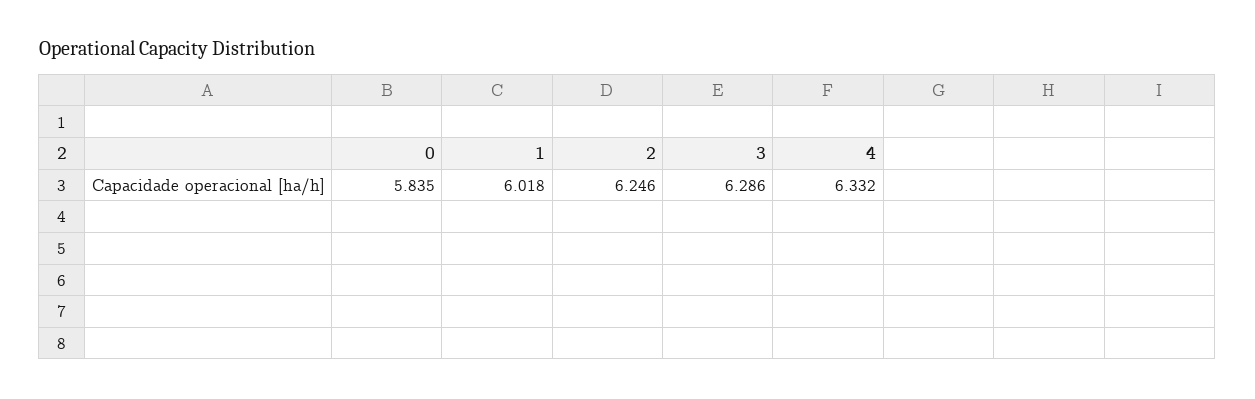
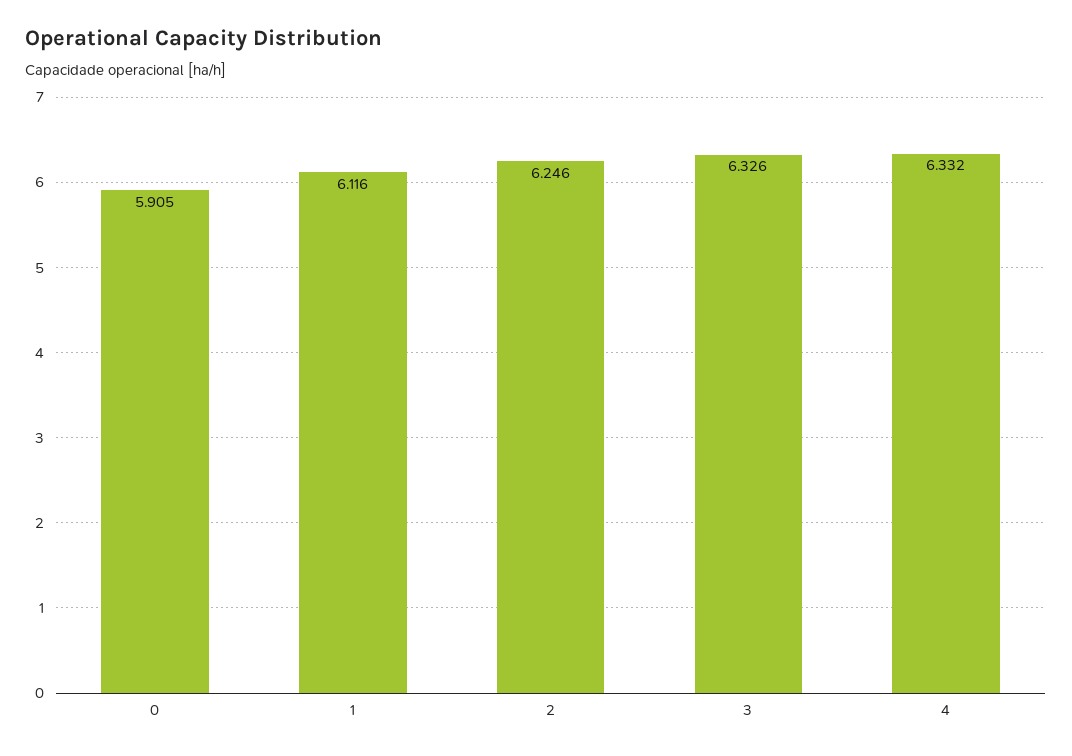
0: 5.835 -> 5.905
1: 6.018 -> 6.116
3: 6.286 -> 6.326

